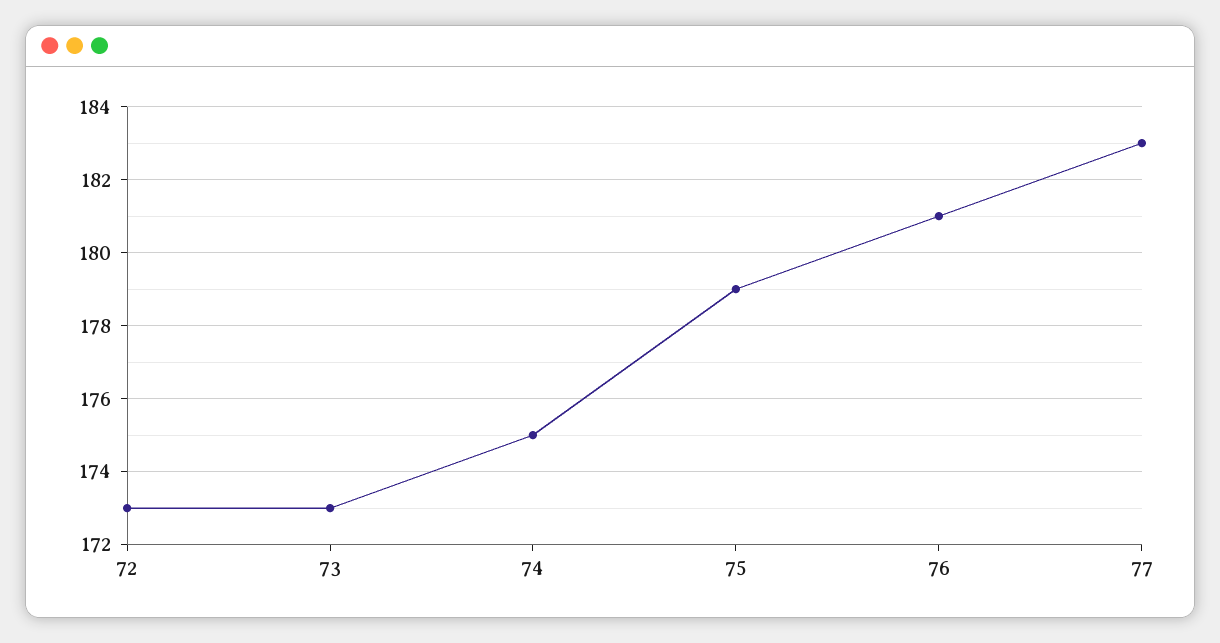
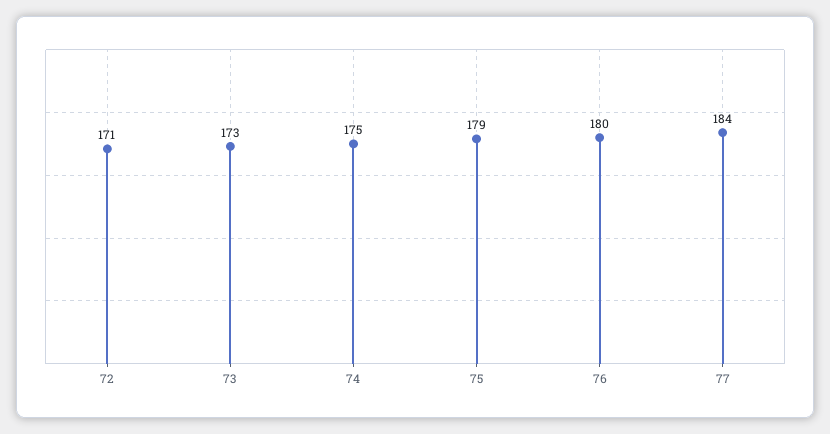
72: 173 -> 171
76: 181 -> 180
77: 183 -> 184

